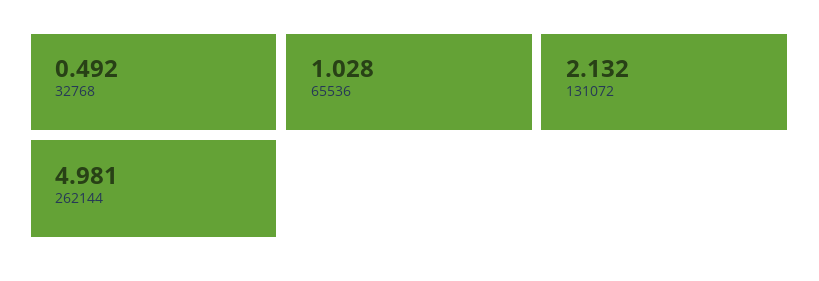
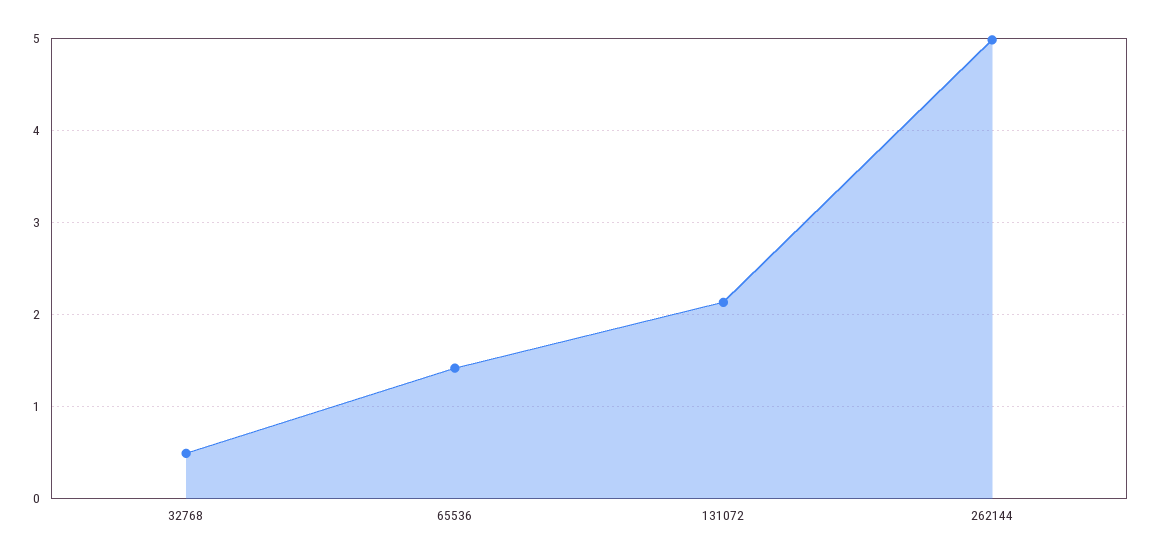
65536: 1.028 -> 1.4

